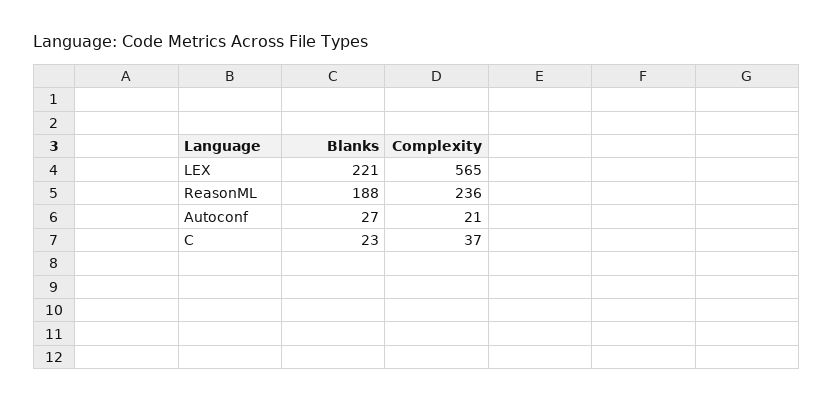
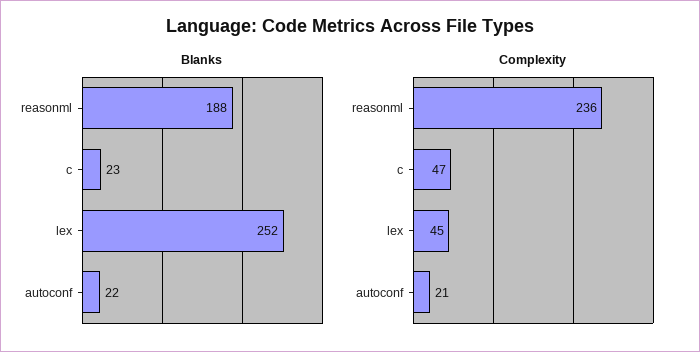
Blanks, LEX: 221 -> 252
Complexity, LEX: 565 -> 45
Blanks, Autoconf: 27 -> 22
Complexity, C: 37 -> 47

